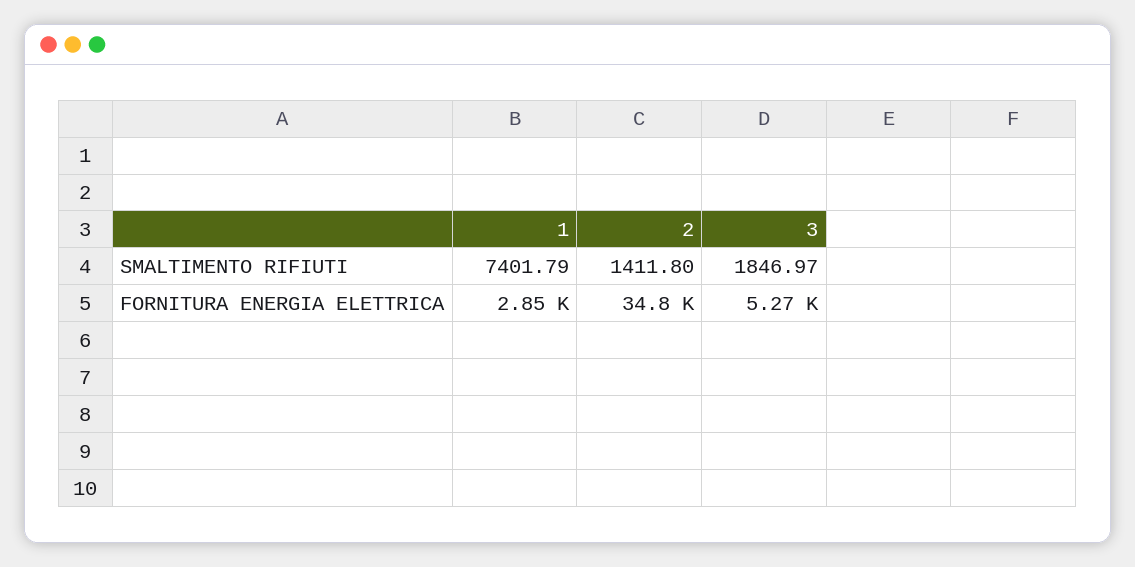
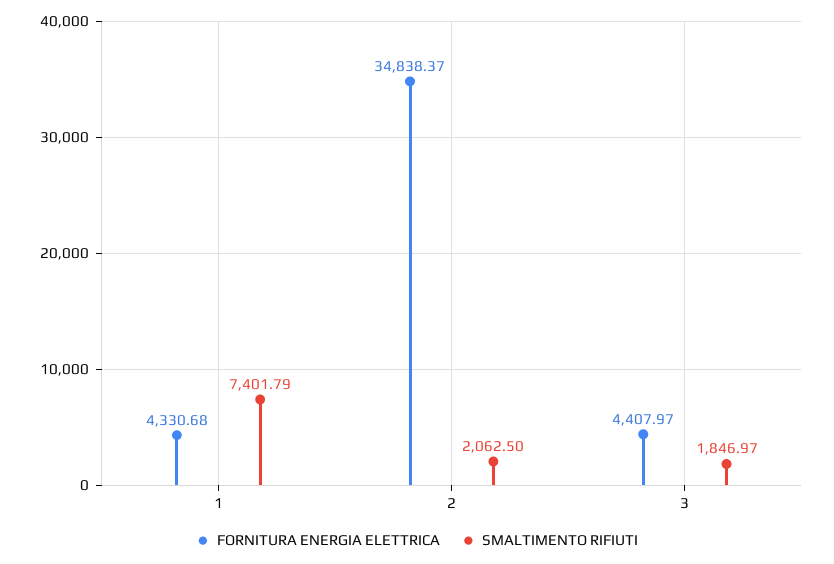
SMALTIMENTO RIFIUTI, 2: 1411.8 -> 2062.5
FORNITURA ENERGIA ELETTRICA, 1: 2850 -> 4330.68
FORNITURA ENERGIA ELETTRICA, 3: 5270 -> 4407.97

